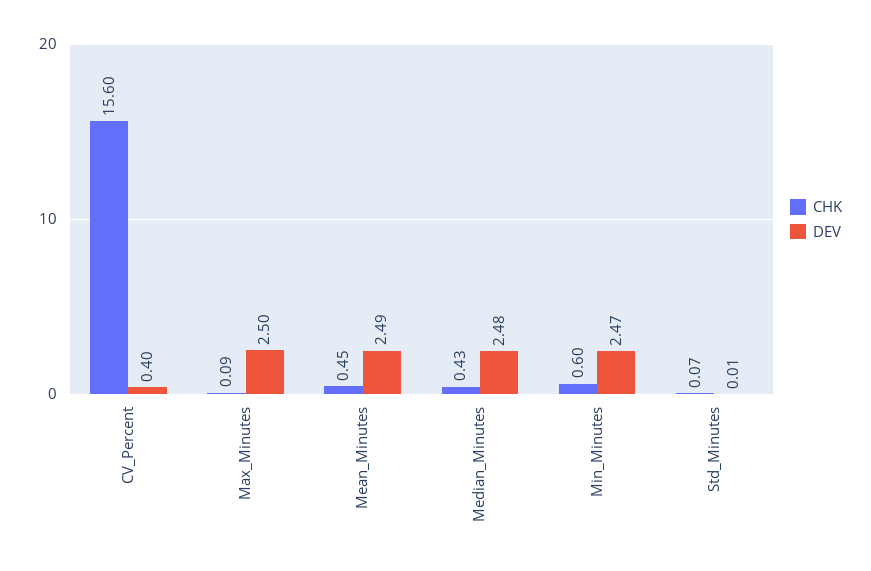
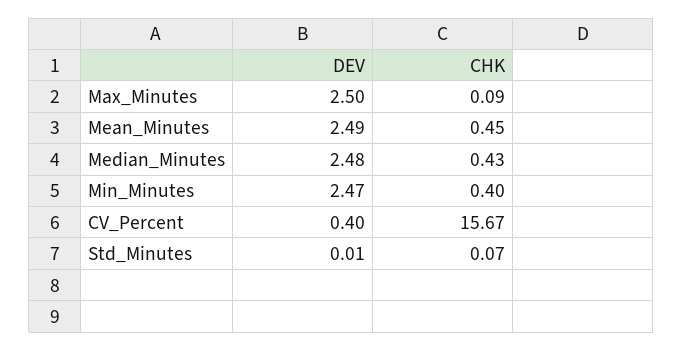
CHK, CV_Percent: 15.6 -> 15.67
CHK, Min_Minutes: 0.6 -> 0.4

